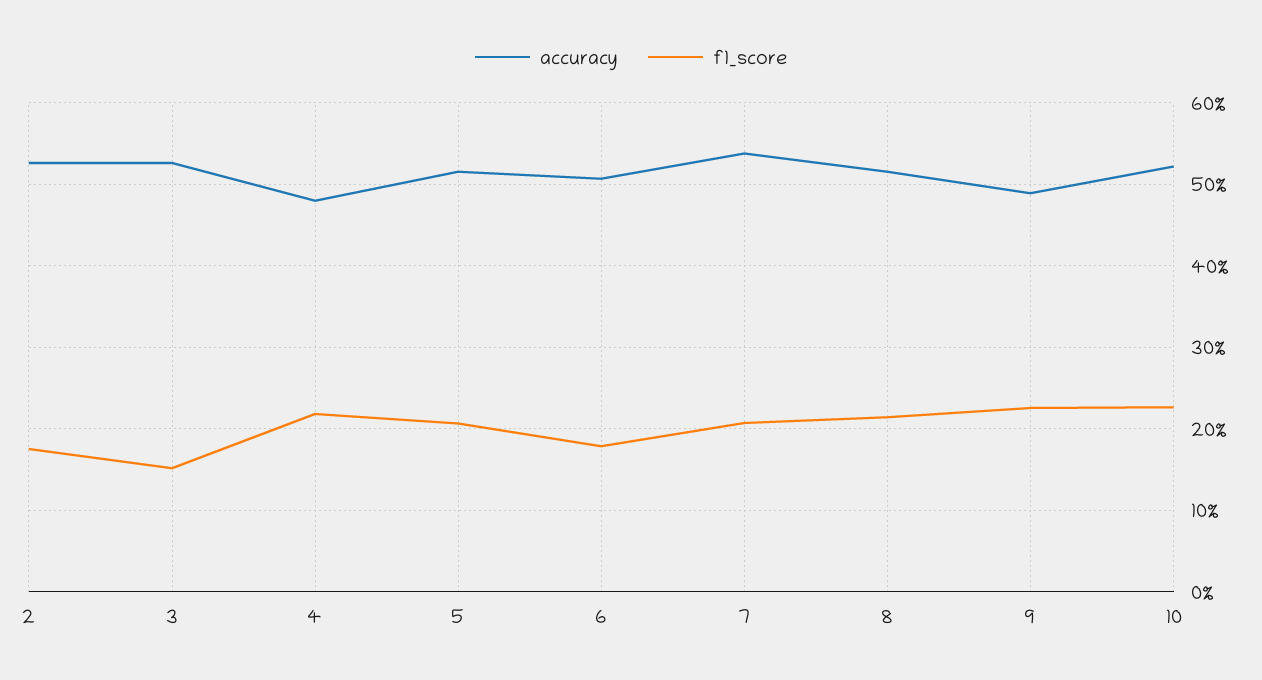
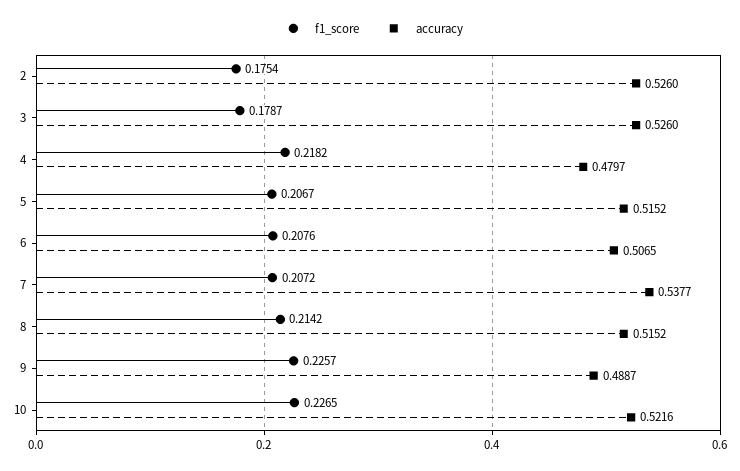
f1_score, 3: 0.15 -> 0.1787
f1_score, 6: 0.18 -> 0.2076

